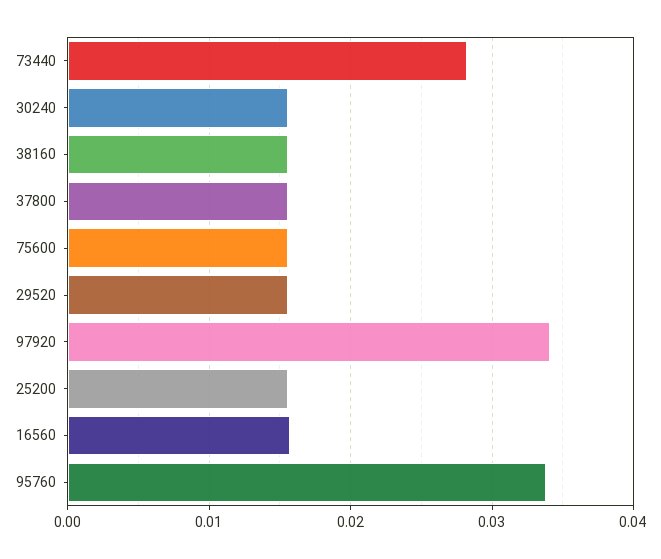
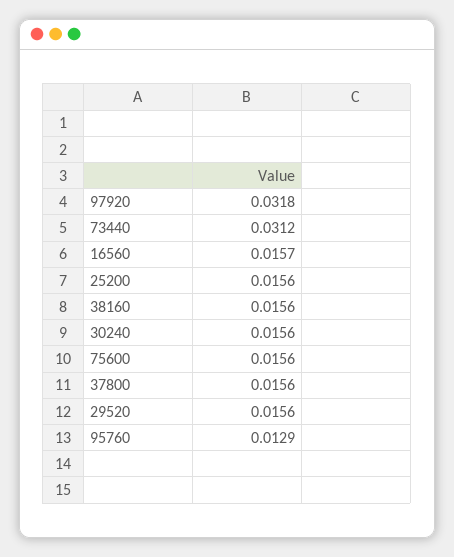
73440: 0.028 -> 0.0312
97920: 0.034 -> 0.0318
95760: 0.034 -> 0.0129

